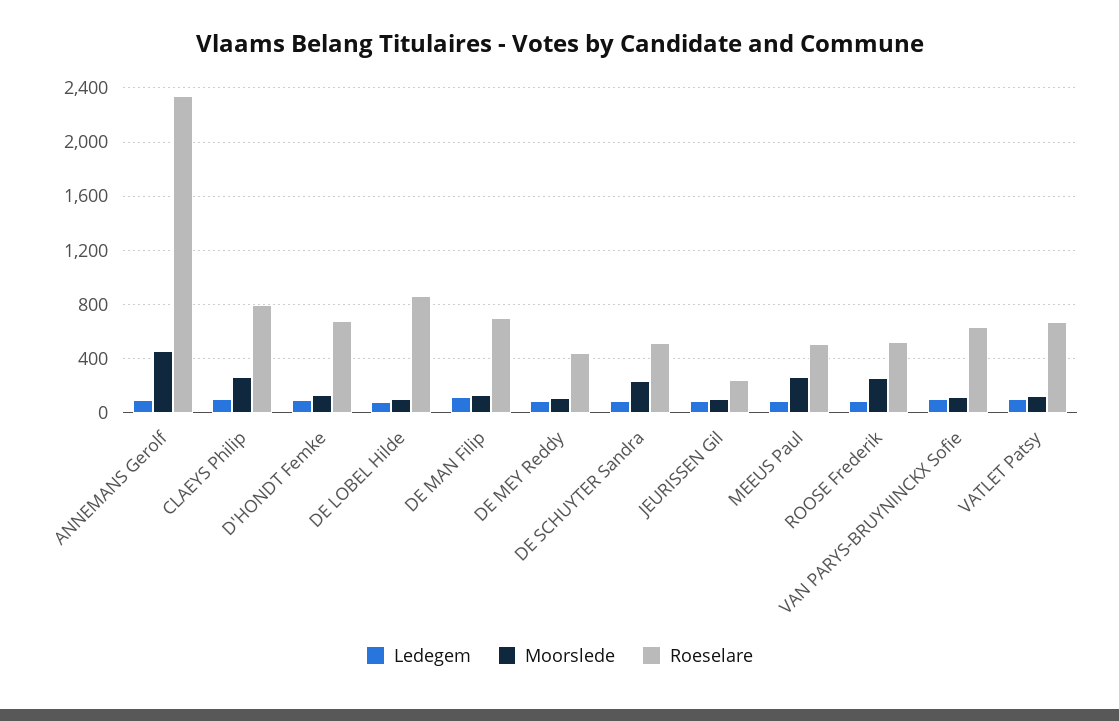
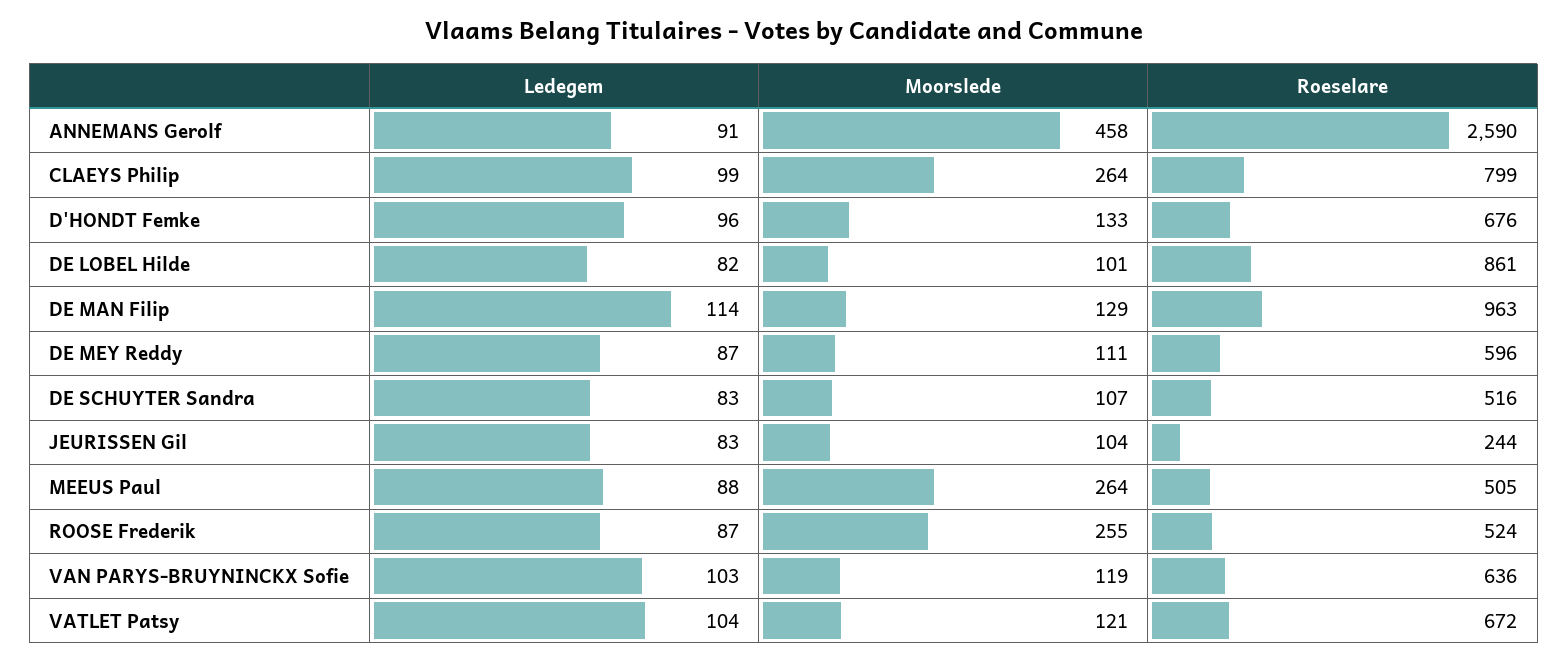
Roeselare, ANNEMANS Gerolf: 2350 -> 2590
Roeselare, DE MAN Filip: 700 -> 963
Roeselare, DE MEY Reddy: 450 -> 596
Moorslede, DE SCHUYTER Sandra: 250 -> 107

